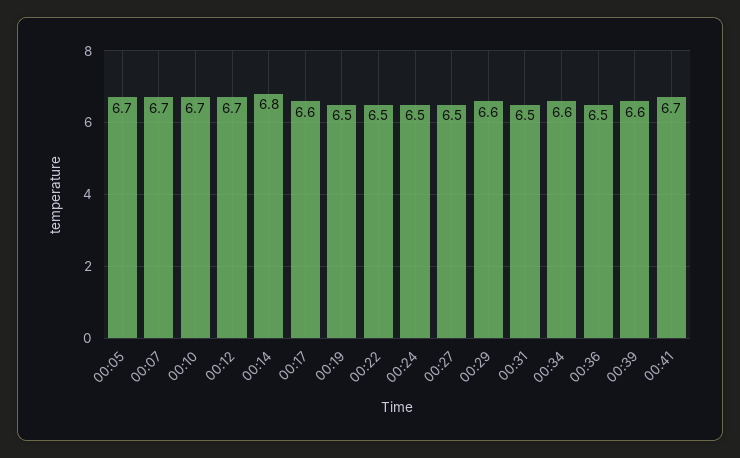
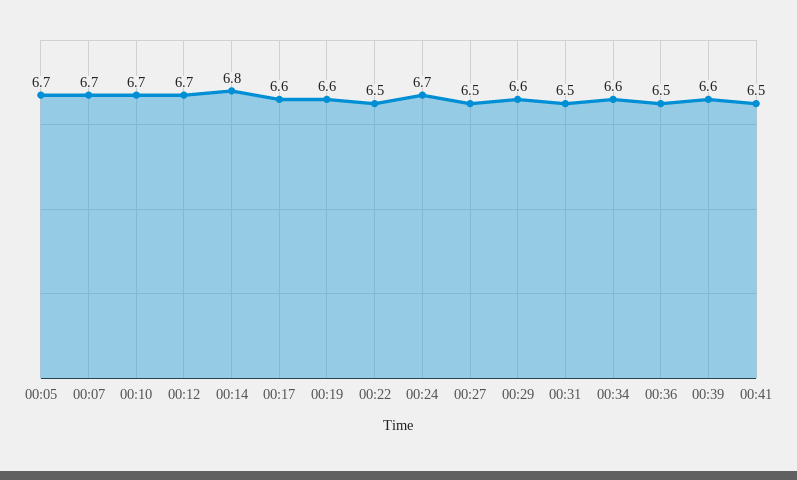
00:19: 6.5 -> 6.6
00:24: 6.5 -> 6.7
00:41: 6.7 -> 6.5

